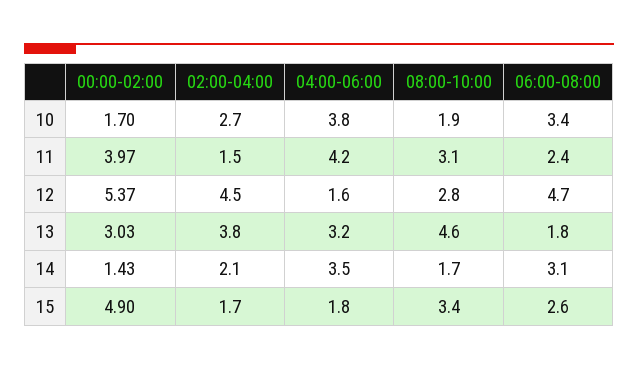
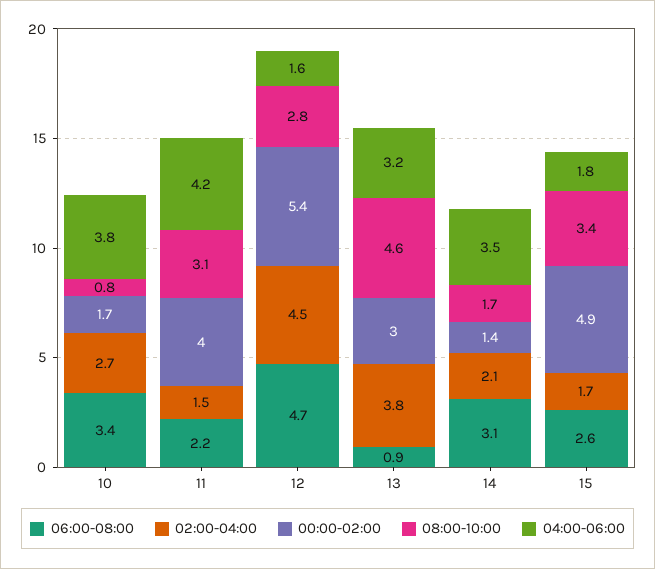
08:00-10:00, 10: 1.9 -> 0.8
06:00-08:00, 11: 2.4 -> 2.2
06:00-08:00, 13: 1.8 -> 0.9

